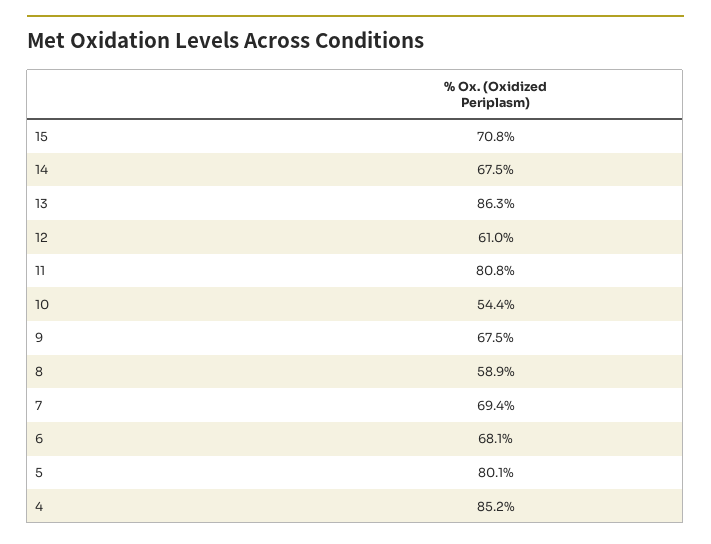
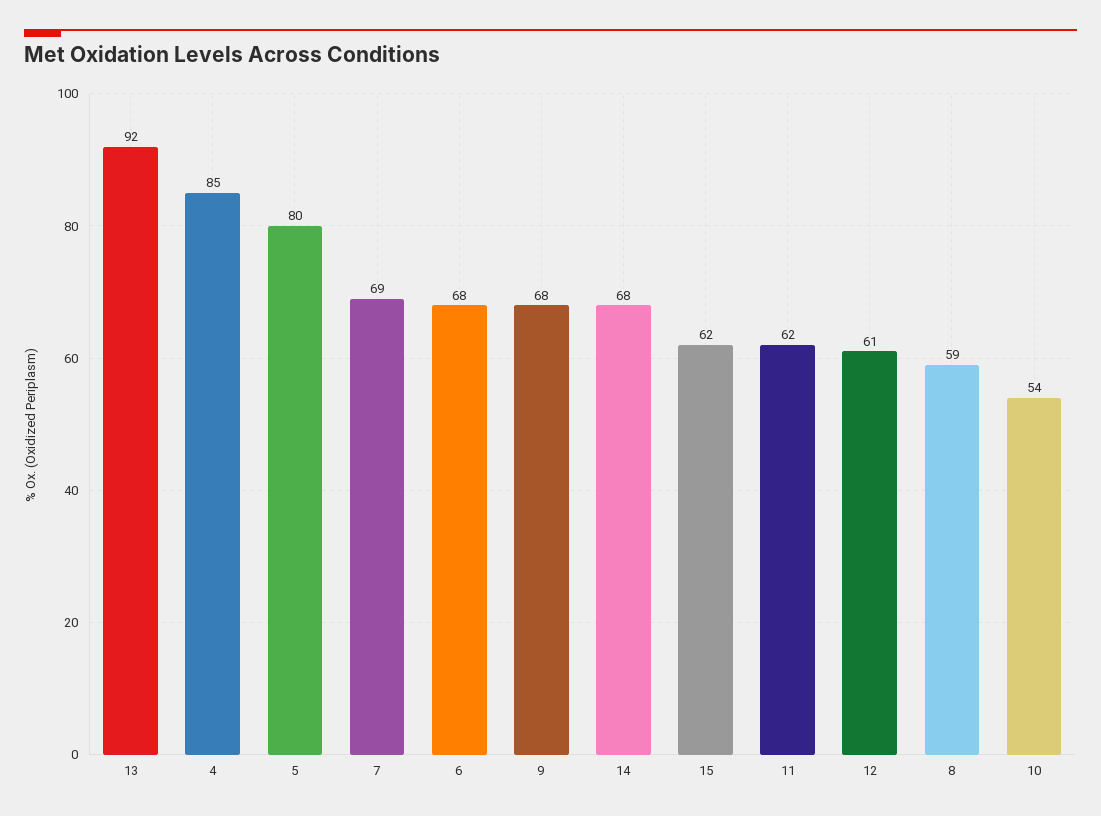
15: 70.8 -> 62
13: 86.3 -> 92
11: 80.8 -> 62

